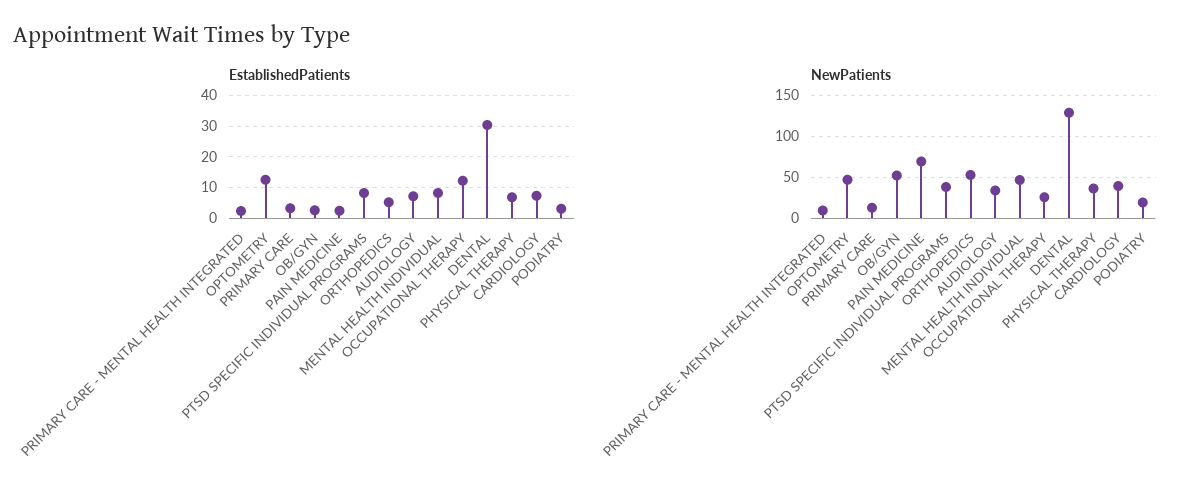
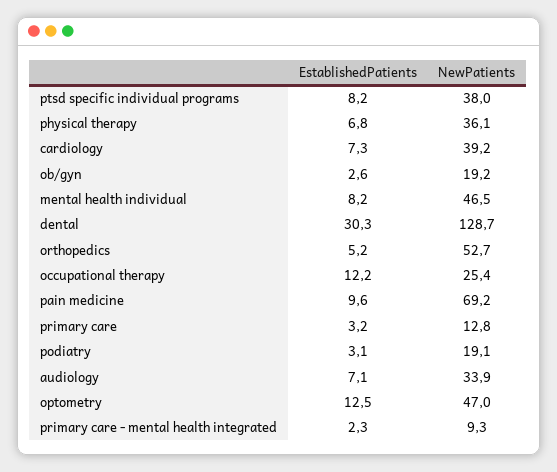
EstablishedPatients, PAIN MEDICINE: 2 -> 9.6
NewPatients, OB/GYN: 50 -> 19.2

